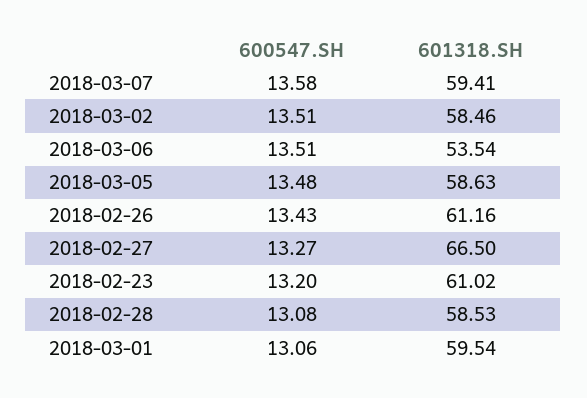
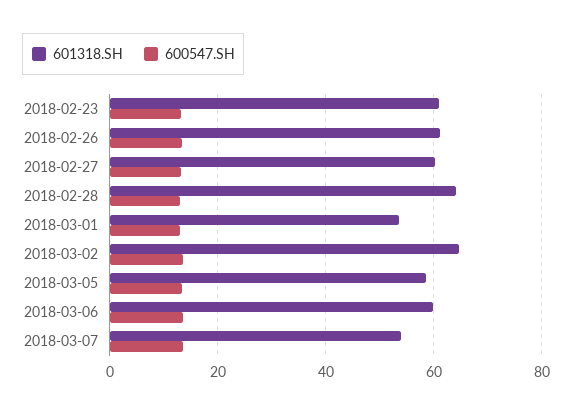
601318.SH, 2018-03-07: 59.41 -> 54
601318.SH, 2018-03-02: 58.46 -> 64
601318.SH, 2018-03-06: 53.54 -> 60
601318.SH, 2018-02-27: 66.5 -> 60
601318.SH, 2018-02-28: 58.53 -> 64
601318.SH, 2018-03-01: 59.54 -> 54

